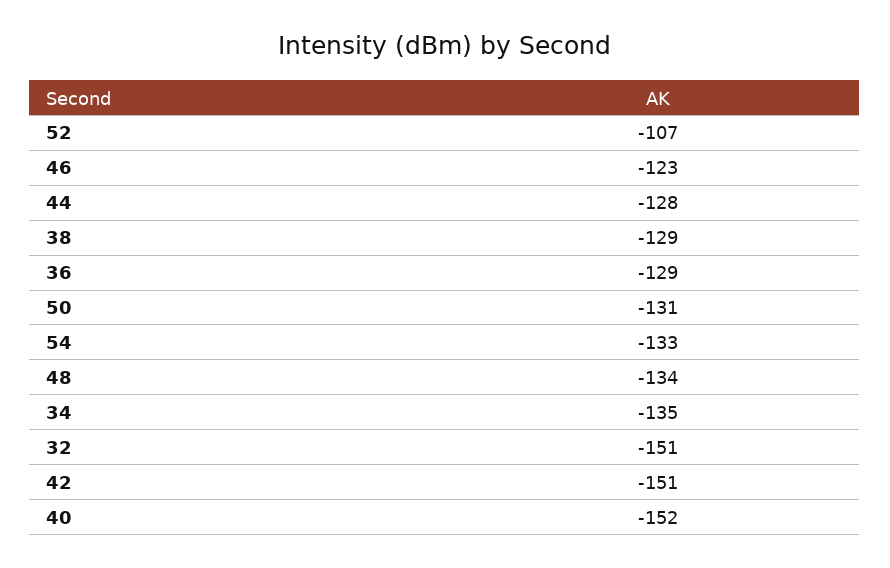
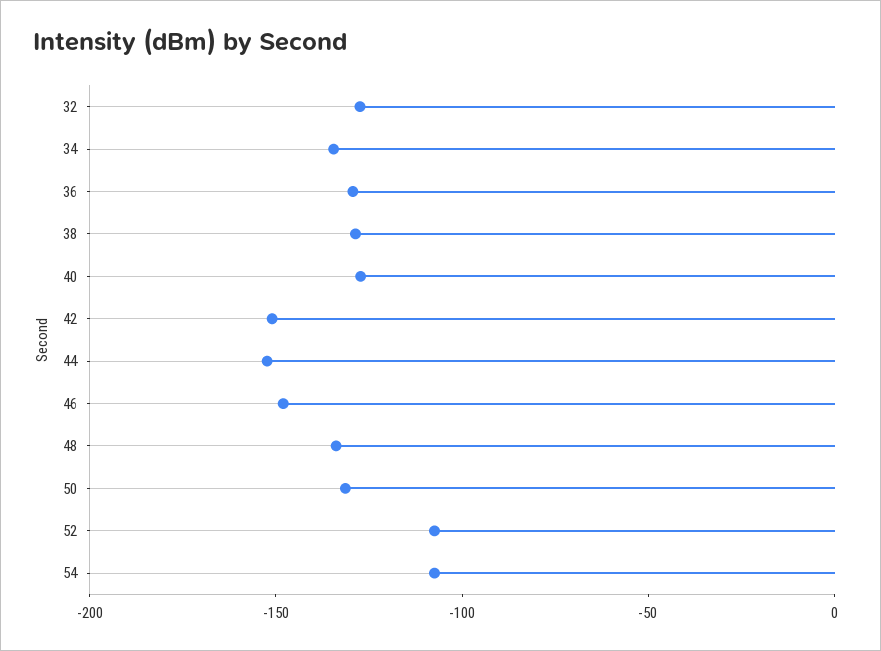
46: -123 -> -150
44: -128 -> -150
54: -133 -> -110
32: -151 -> -130
40: -152 -> -130

